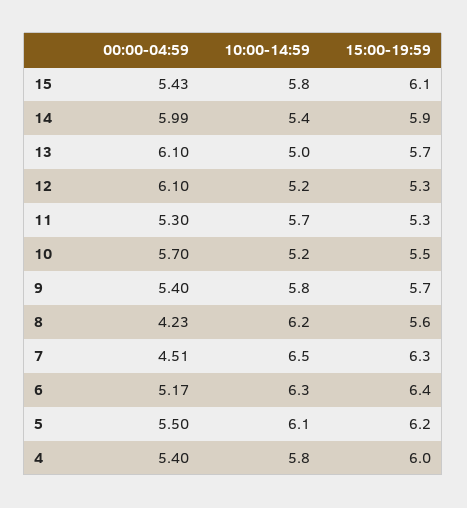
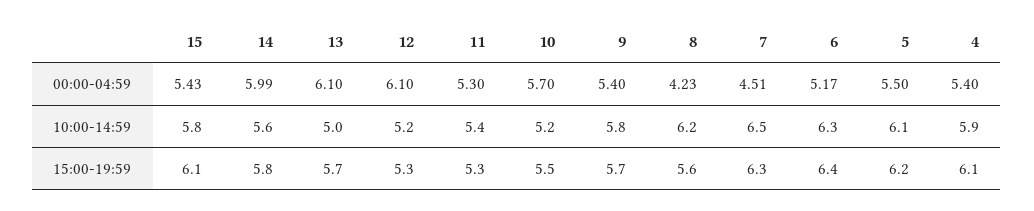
10:00-14:59, 14: 5.4 -> 5.6
15:00-19:59, 14: 5.9 -> 5.8
10:00-14:59, 11: 5.7 -> 5.4
10:00-14:59, 4: 5.8 -> 5.9
15:00-19:59, 4: 6 -> 6.1

